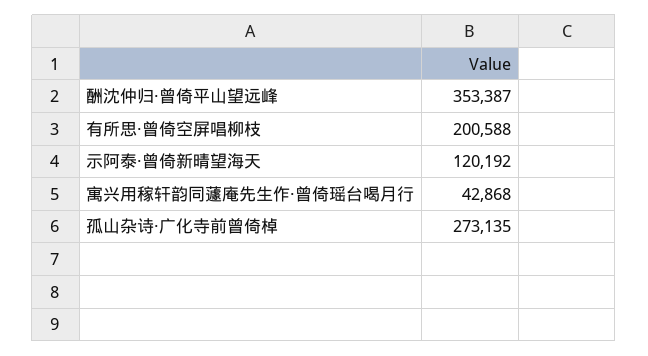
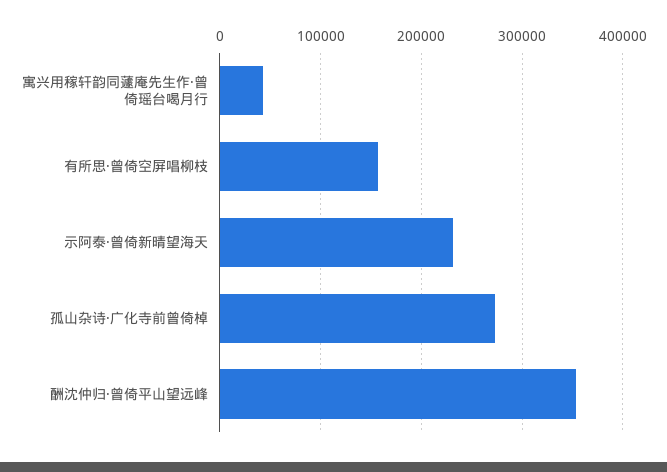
有所思·曾倚空屏唱柳枝: 200588 -> 160000
示阿泰·曾倚新晴望海天: 120192 -> 230000

